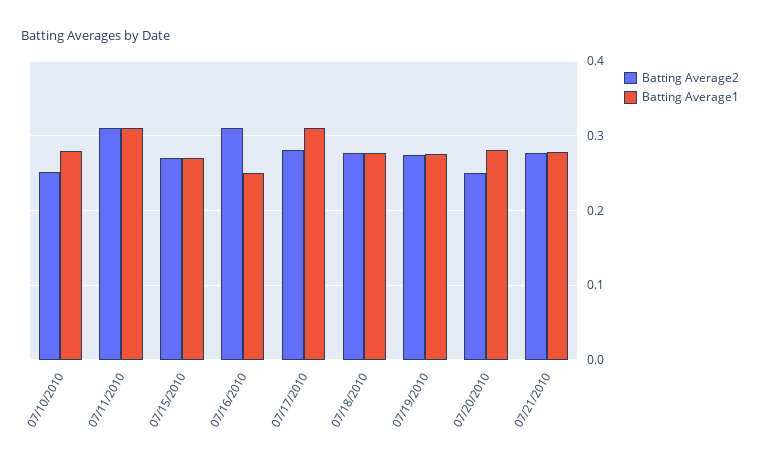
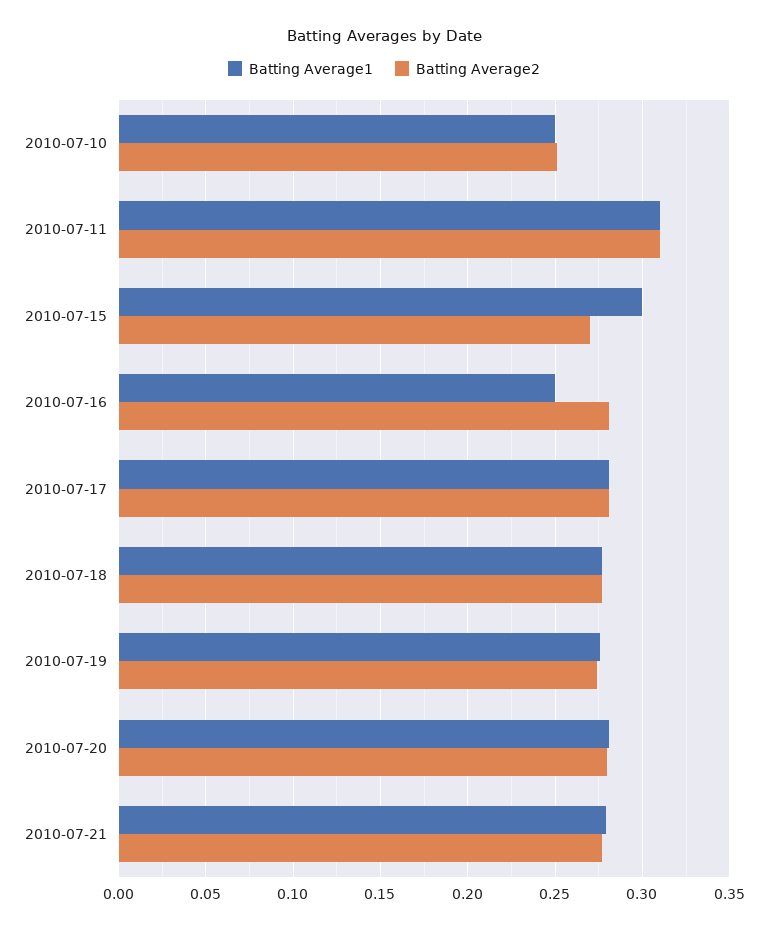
Batting Average1, 07/10/2010: 0.28 -> 0.25
Batting Average1, 07/15/2010: 0.27 -> 0.3
Batting Average2, 07/16/2010: 0.31 -> 0.28
Batting Average1, 07/17/2010: 0.31 -> 0.28
Batting Average2, 07/20/2010: 0.25 -> 0.28

